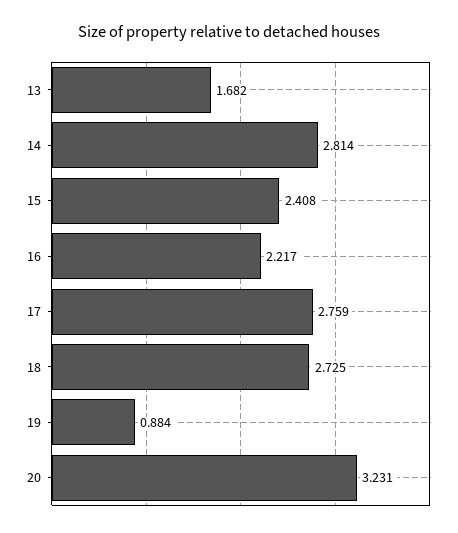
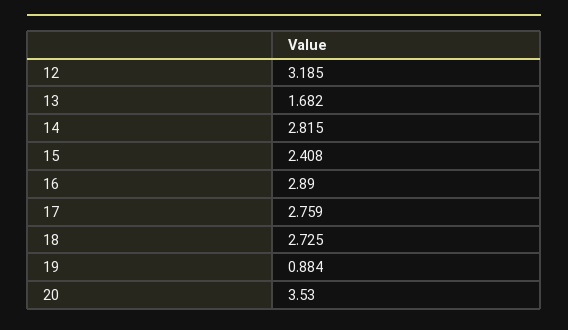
14: 2.814 -> 2.815
16: 2.217 -> 2.89
20: 3.231 -> 3.53
12: none -> 3.185

